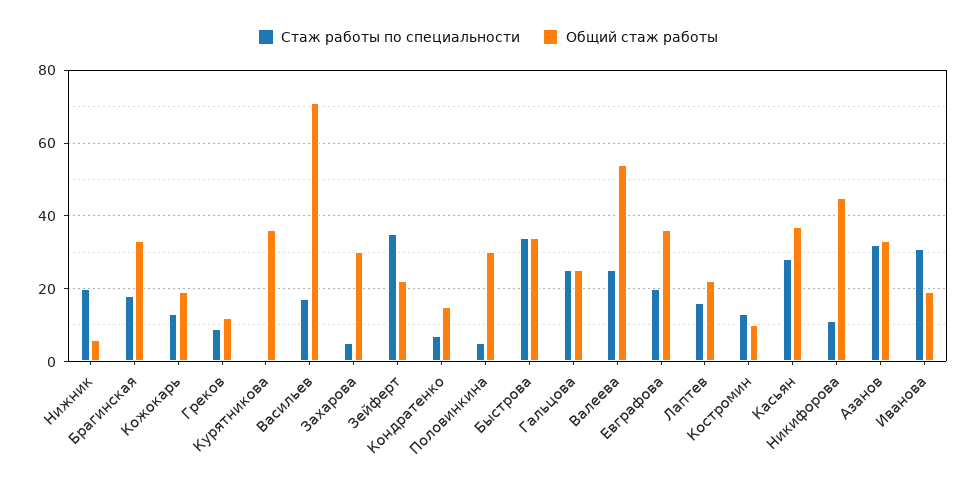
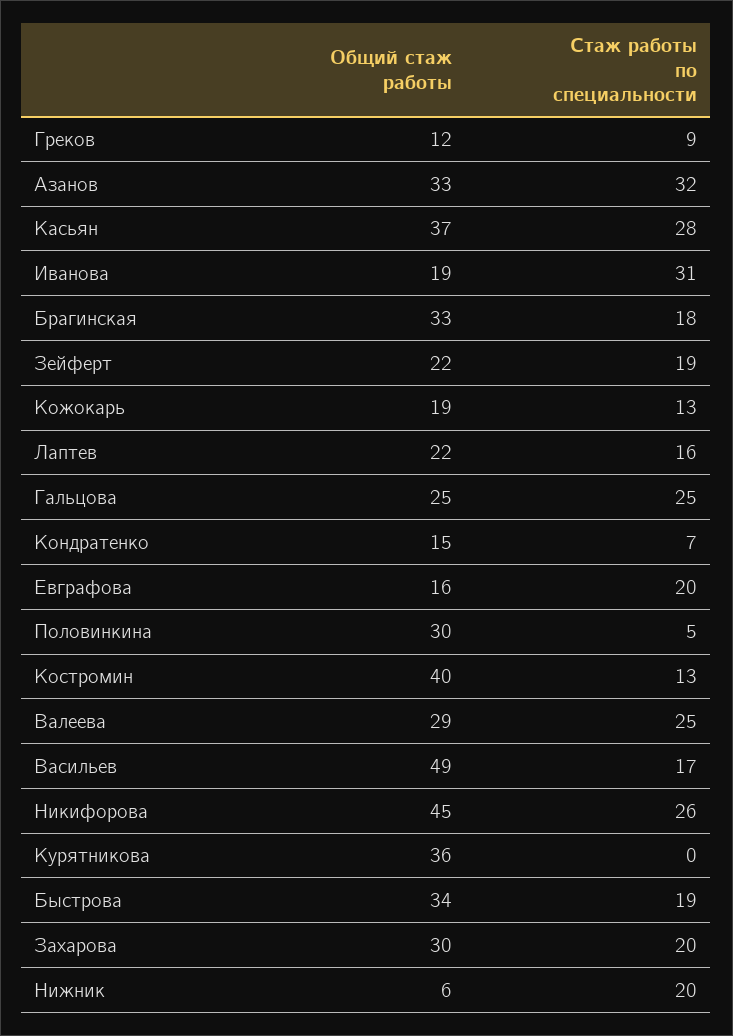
Общий стаж работы, Васильев: 70 -> 49
Стаж работы по специальности, Захарова: 5 -> 20
Стаж работы по специальности, Зейферт: 35 -> 19
Стаж работы по специальности, Быстрова: 35 -> 19
Общий стаж работы, Валеева: 55 -> 29
Общий стаж работы, Евграфова: 35 -> 16
Общий стаж работы, Костромин: 10 -> 40
Стаж работы по специальности, Никифорова: 10 -> 26

